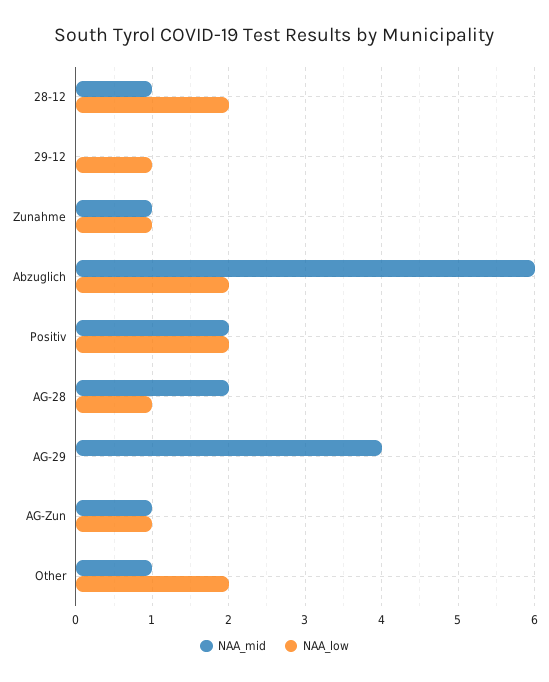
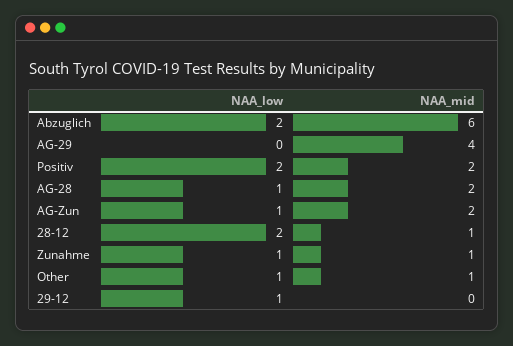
NAA_mid, AG-Zun: 1 -> 2
NAA_low, Other: 2 -> 1

